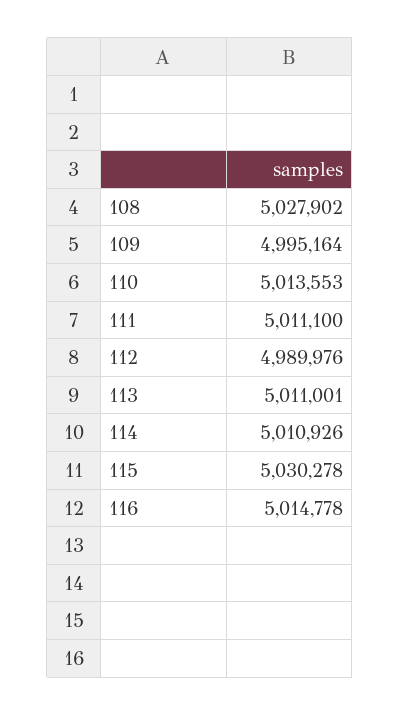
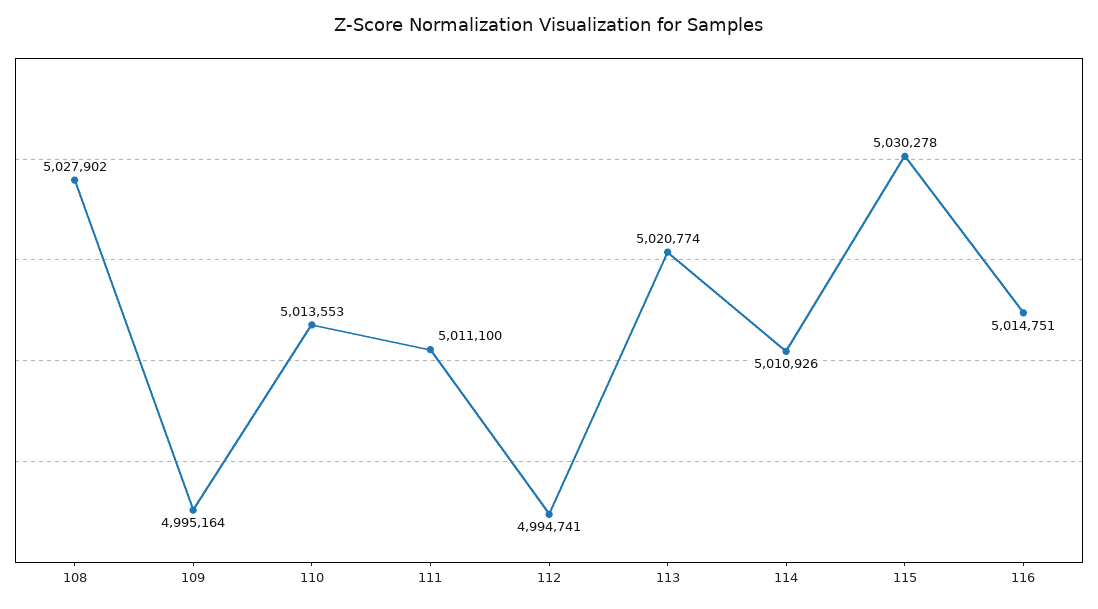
112: 4989976 -> 4994741
113: 5011001 -> 5020774
116: 5014778 -> 5014751

